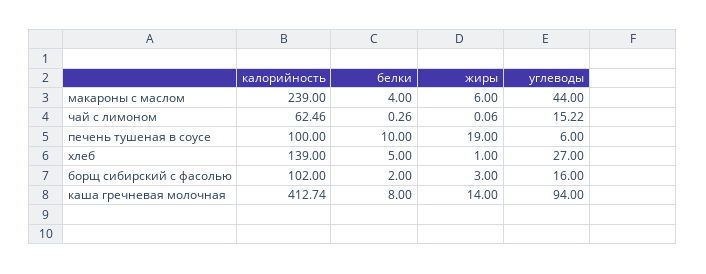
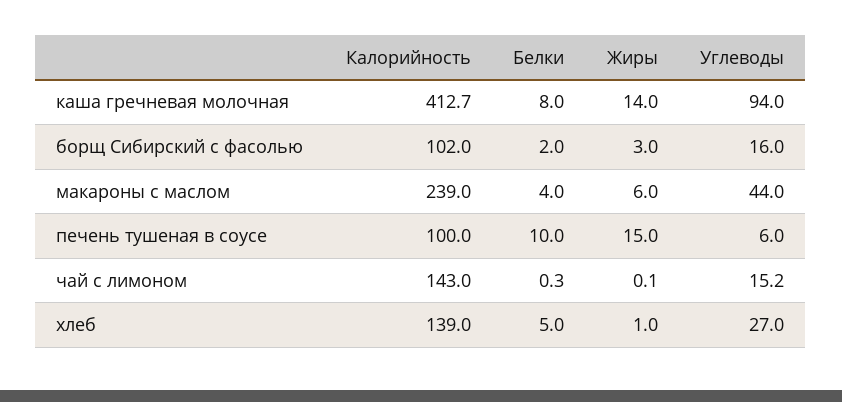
калорийность, чай с лимоном: 62.46 -> 143
жиры, печень тушеная в соусе: 19 -> 15

